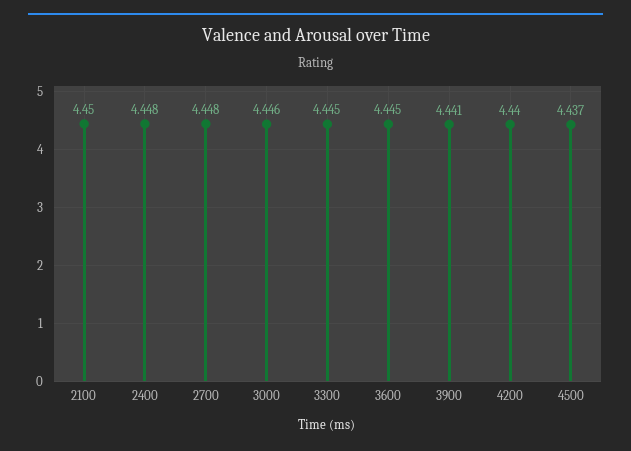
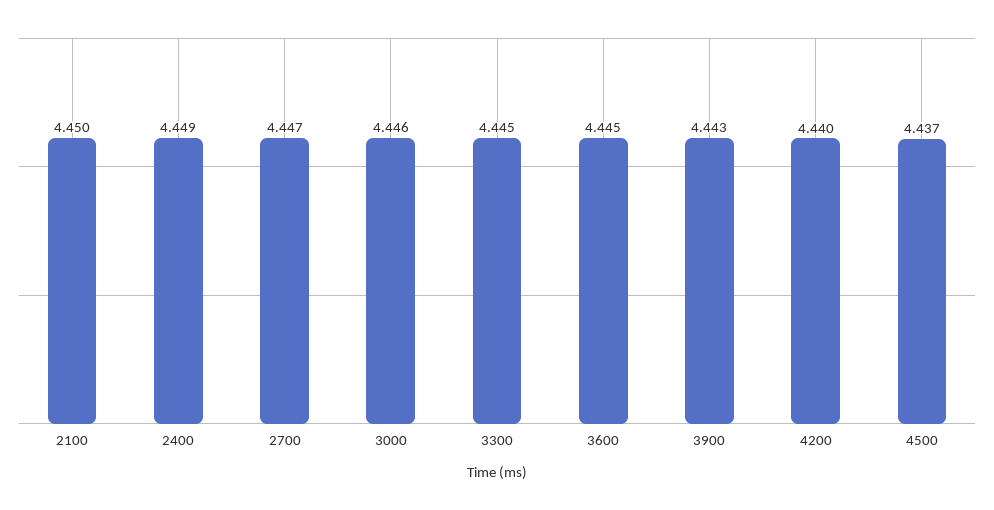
2400: 4.448 -> 4.449
2700: 4.448 -> 4.447
3900: 4.441 -> 4.443

